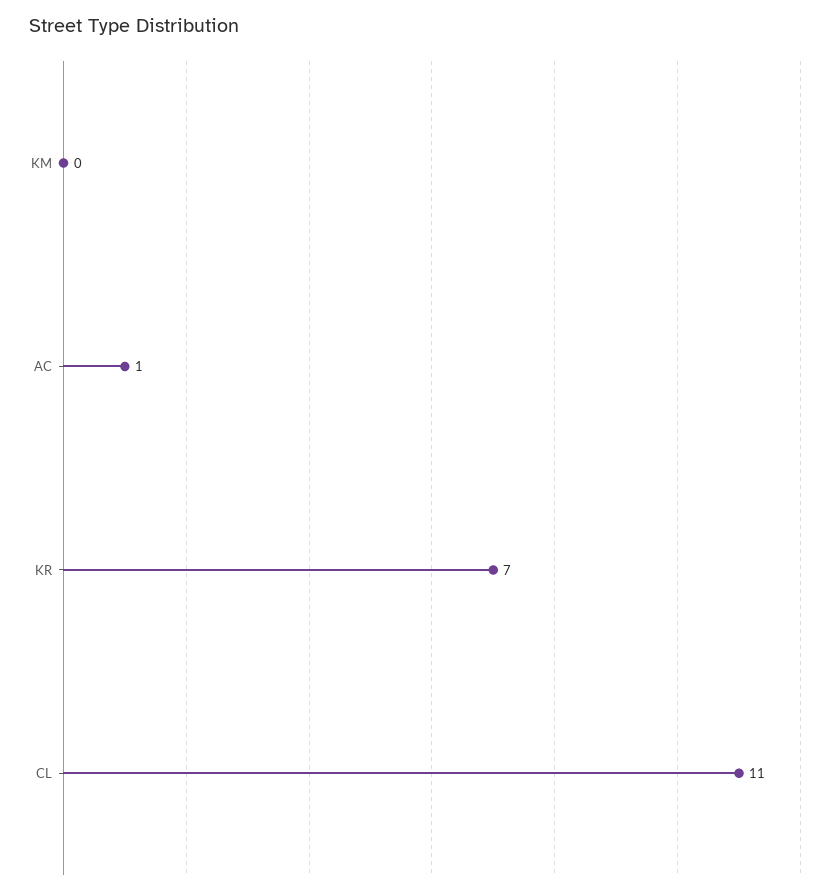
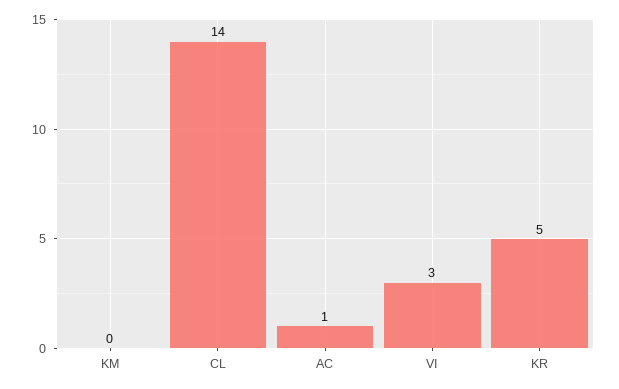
KR: 7 -> 5
CL: 11 -> 14
VI: none -> 3

